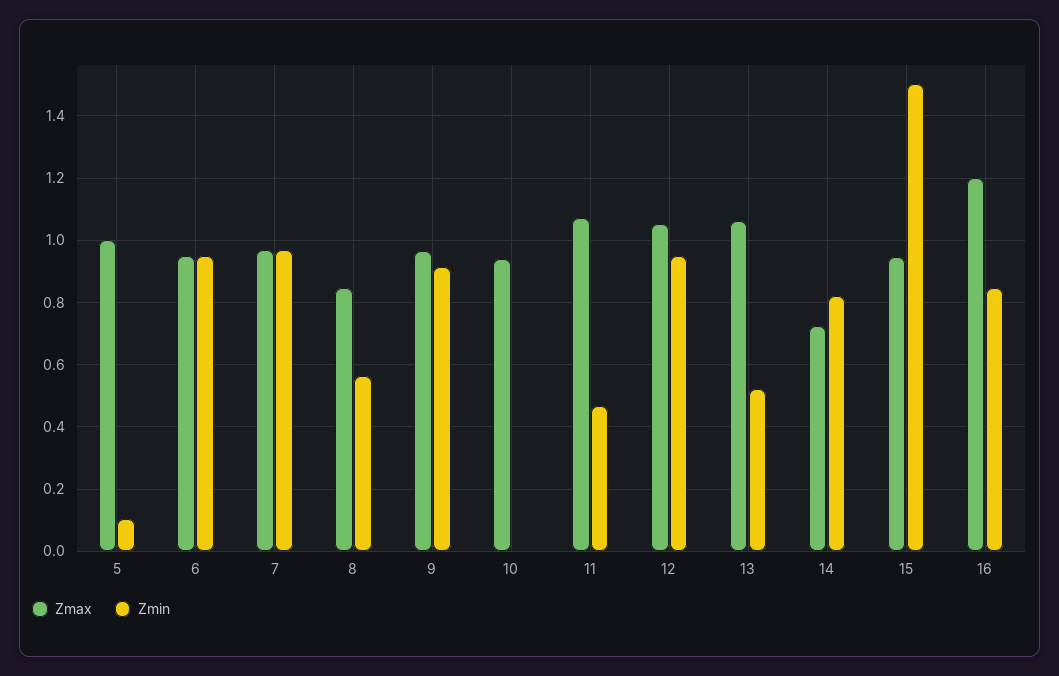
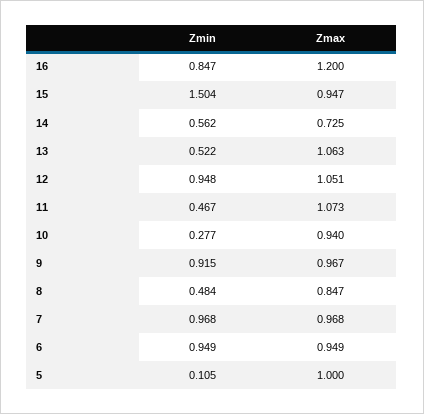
Zmin, 8: 0.56 -> 0.484
Zmin, 10: 0 -> 0.277
Zmin, 14: 0.82 -> 0.562

